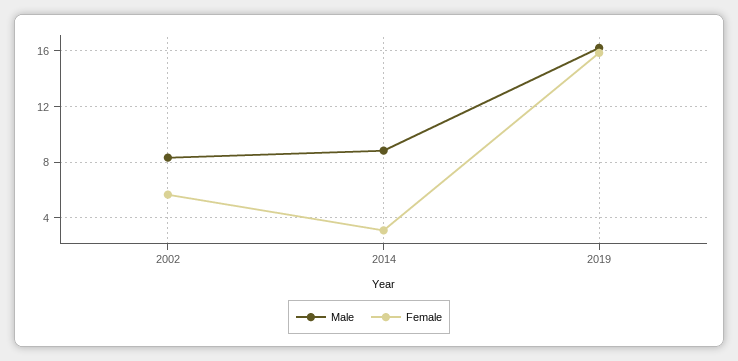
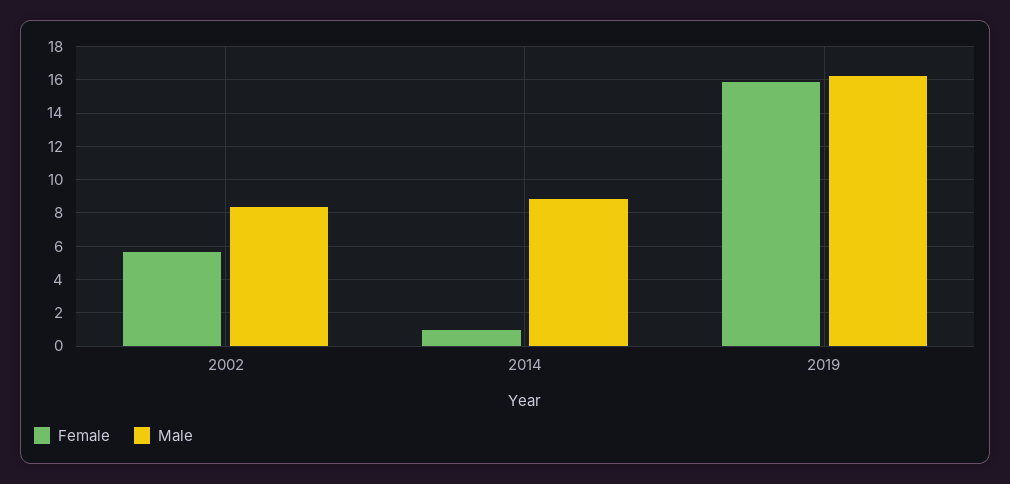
Female, 2014: 3 -> 1

